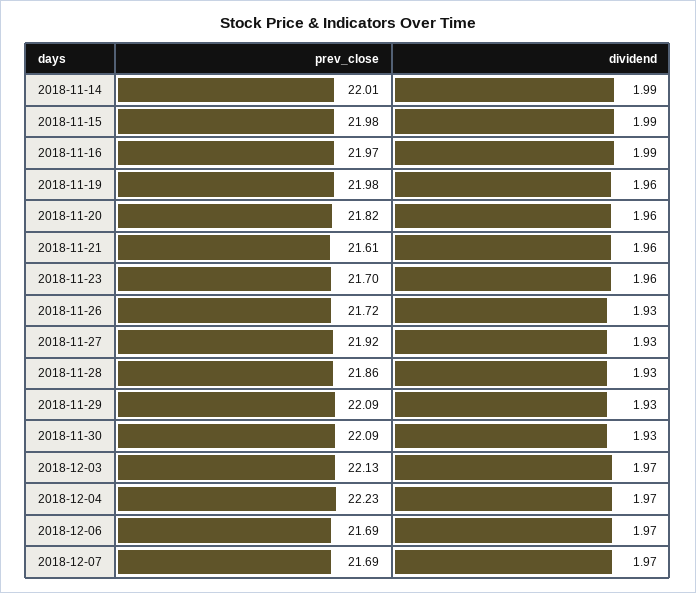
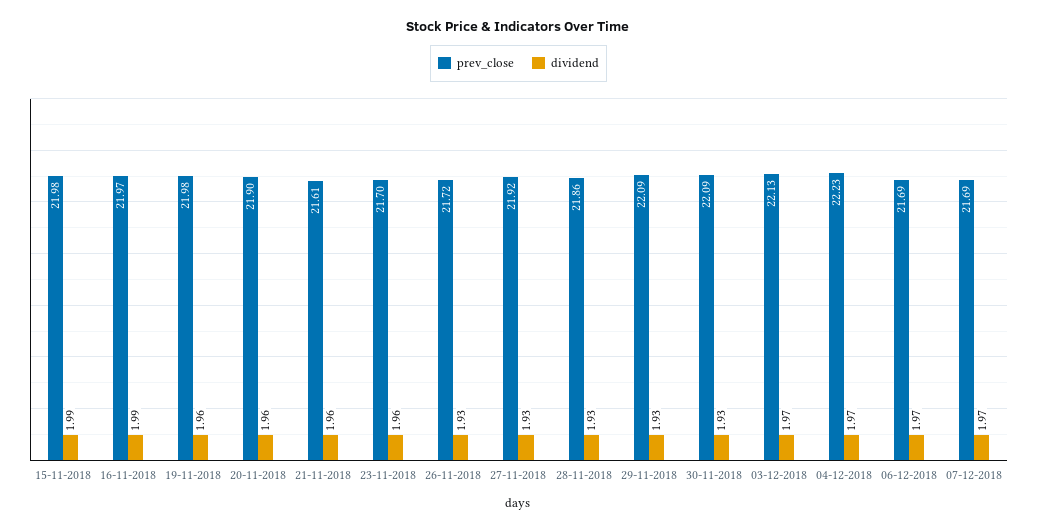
prev_close, 2018-11-14: 22.01 -> none
dividend, 2018-11-14: 1.99 -> none
prev_close, 2018-11-20: 21.82 -> 21.9

